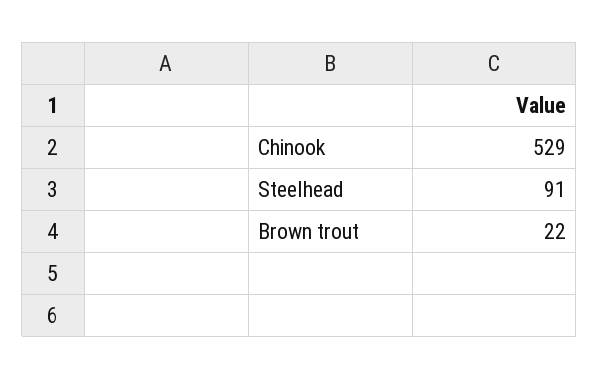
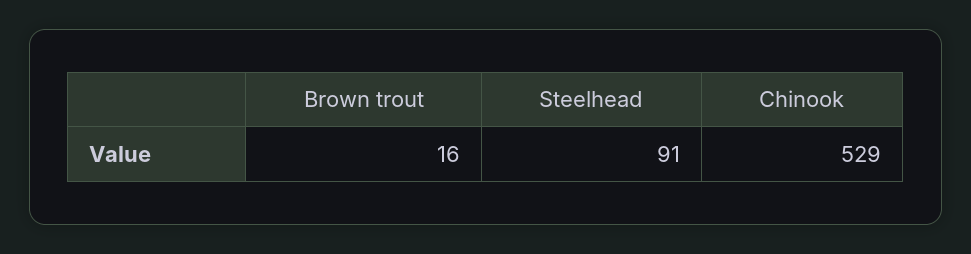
Brown trout: 22 -> 16

